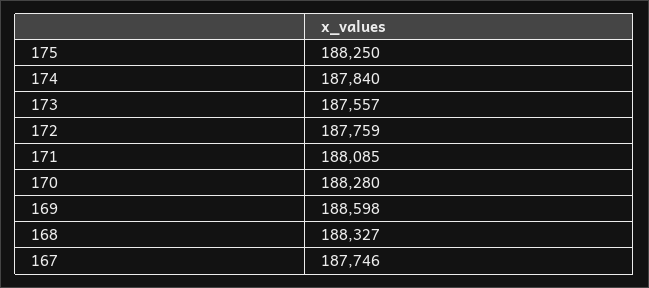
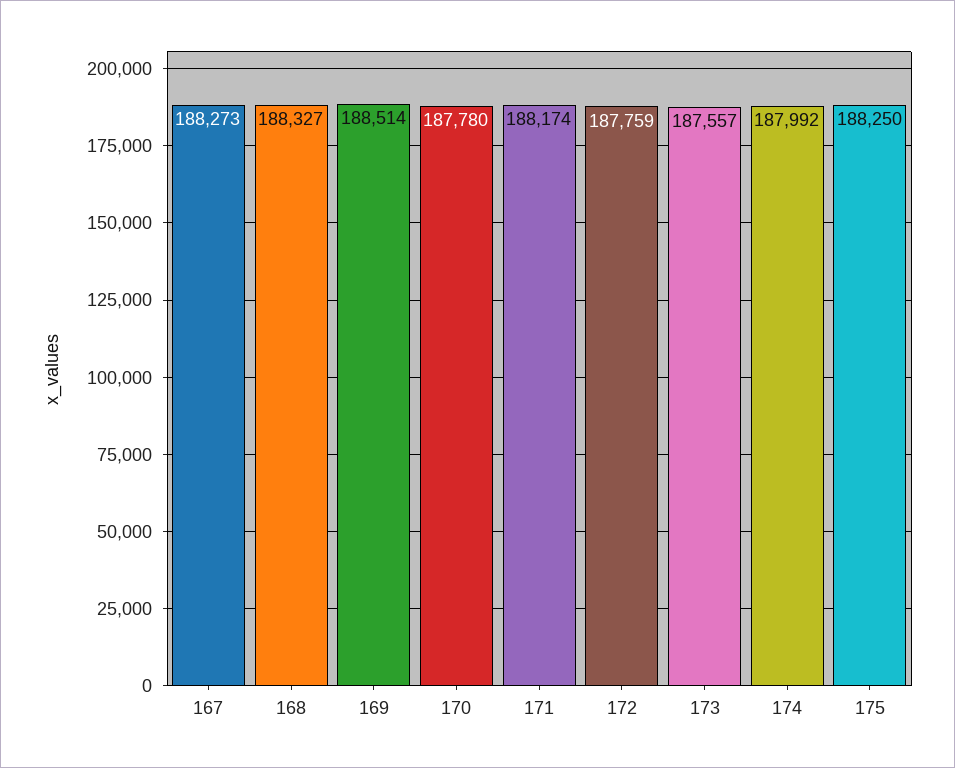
174: 187840 -> 187992
171: 188085 -> 188174
170: 188280 -> 187780
169: 188598 -> 188514
167: 187746 -> 188273

